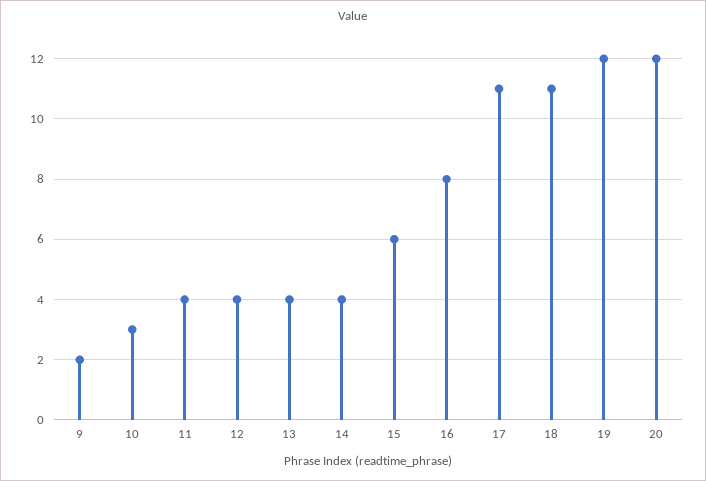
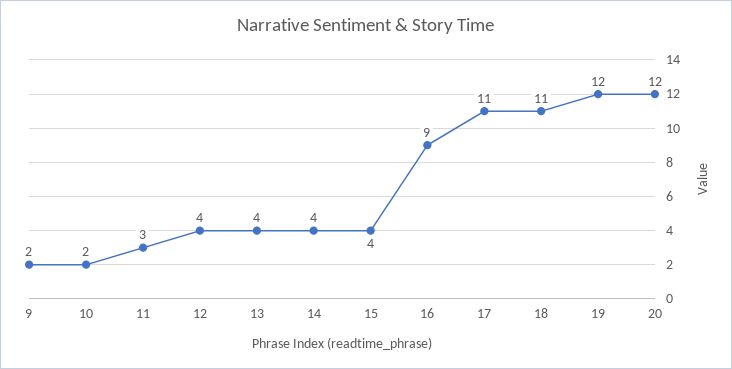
10: 3 -> 2
11: 4 -> 3
15: 6 -> 4
16: 8 -> 9

